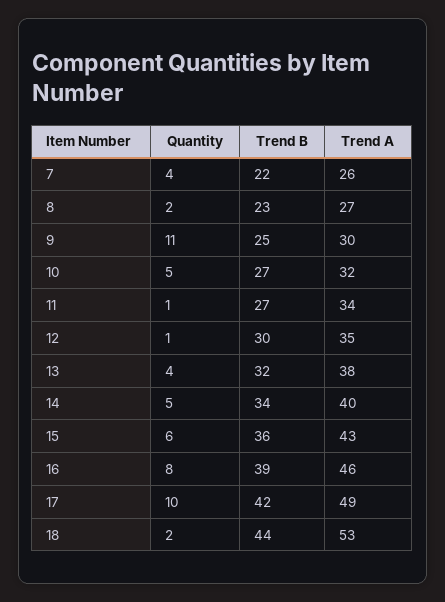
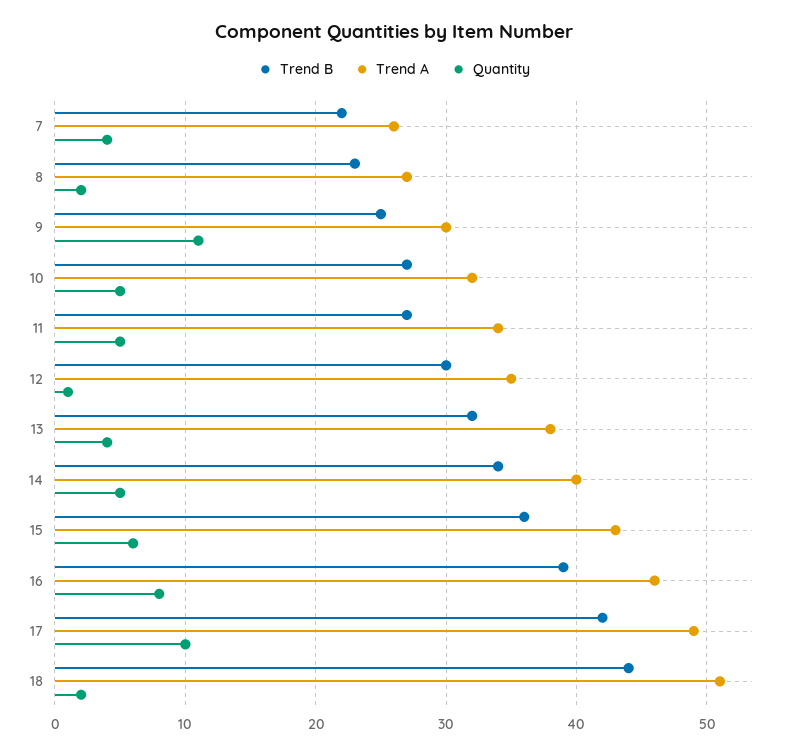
Quantity, 11: 1 -> 5
Trend A, 18: 53 -> 51

